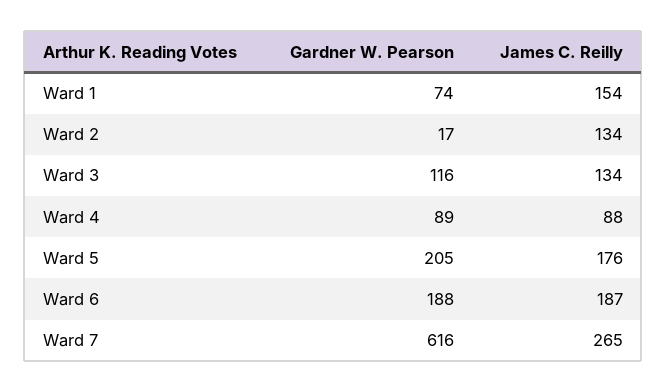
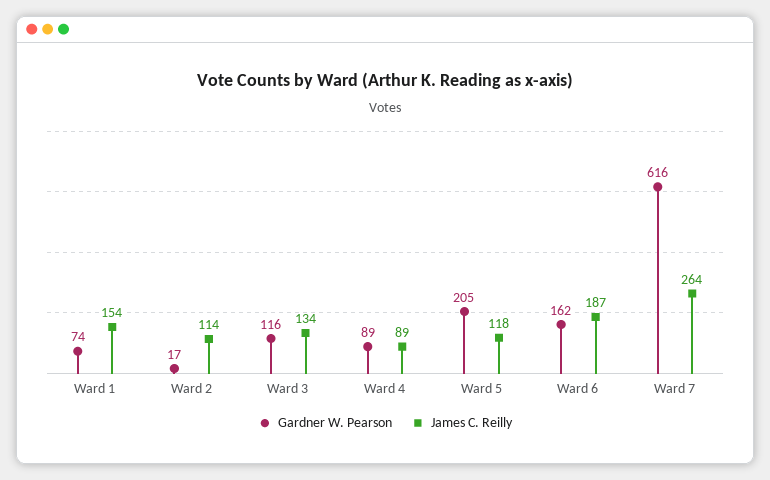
James C. Reilly, Ward 2: 134 -> 114
James C. Reilly, Ward 4: 88 -> 89
James C. Reilly, Ward 5: 176 -> 118
Gardner W. Pearson, Ward 6: 188 -> 162
James C. Reilly, Ward 7: 265 -> 264

